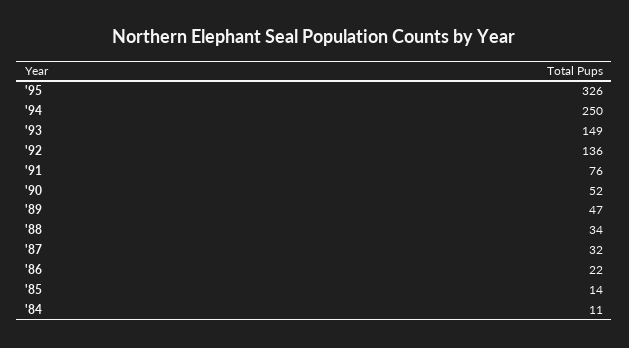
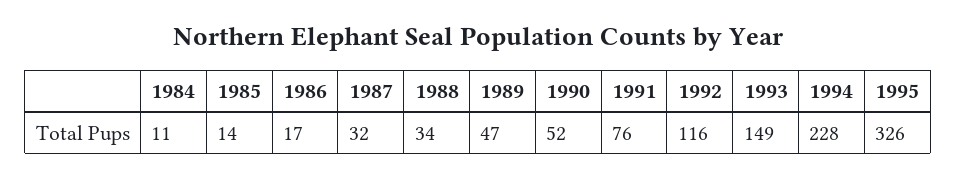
'94: 250 -> 228
'92: 136 -> 116
'86: 22 -> 17

